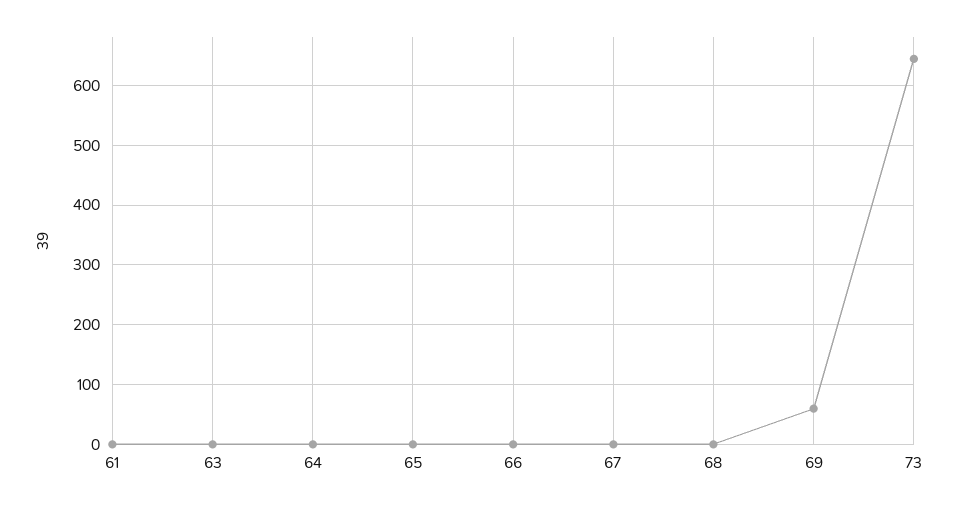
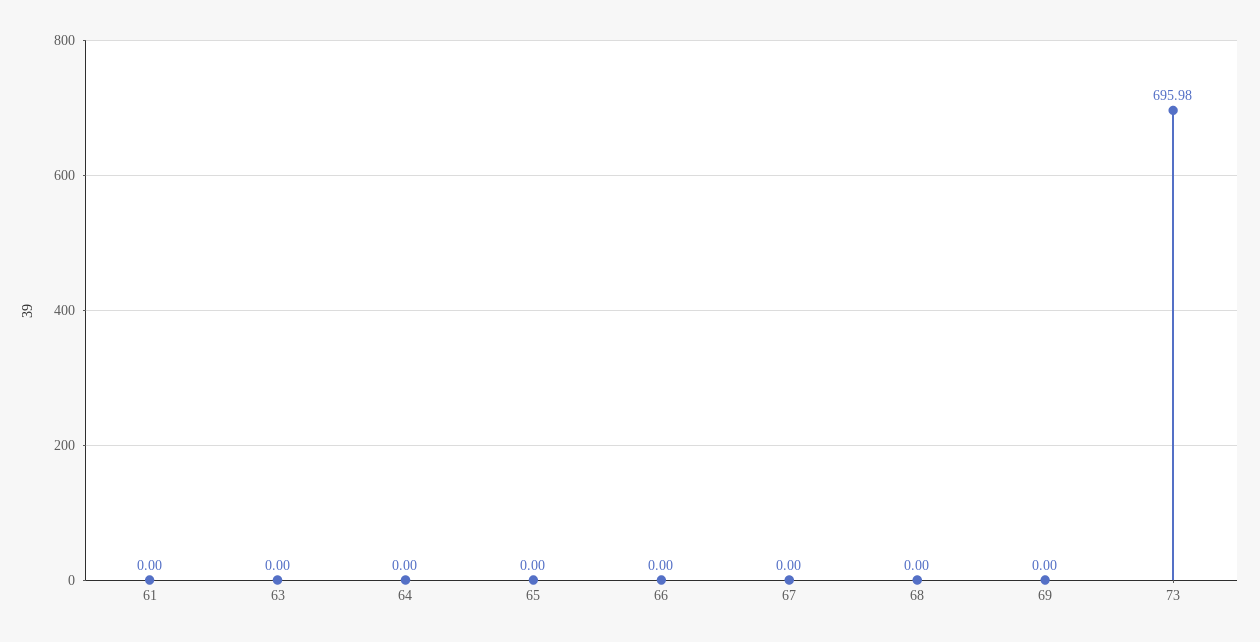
69: 60 -> 0
73: 640 -> 695.98

